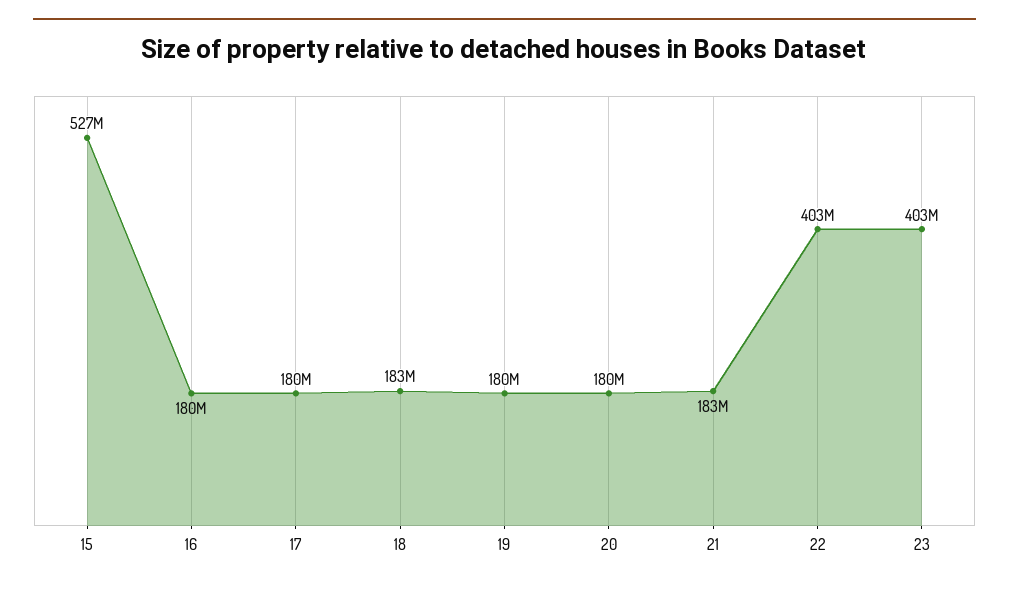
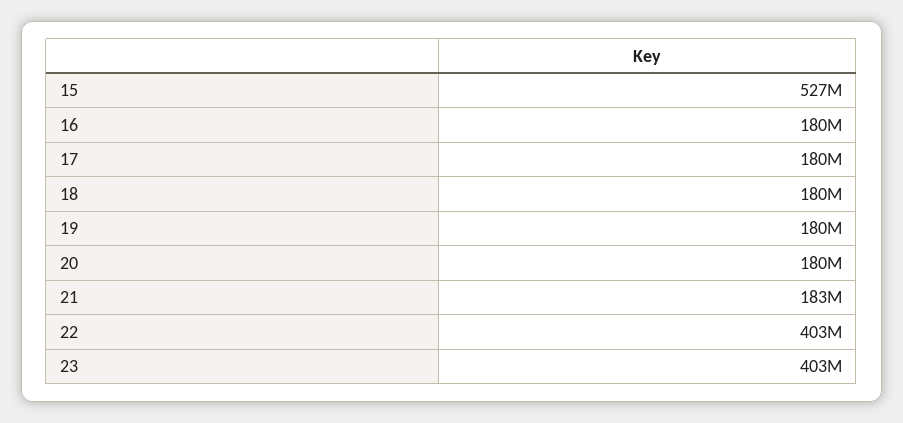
18: 183000000 -> 180000000

